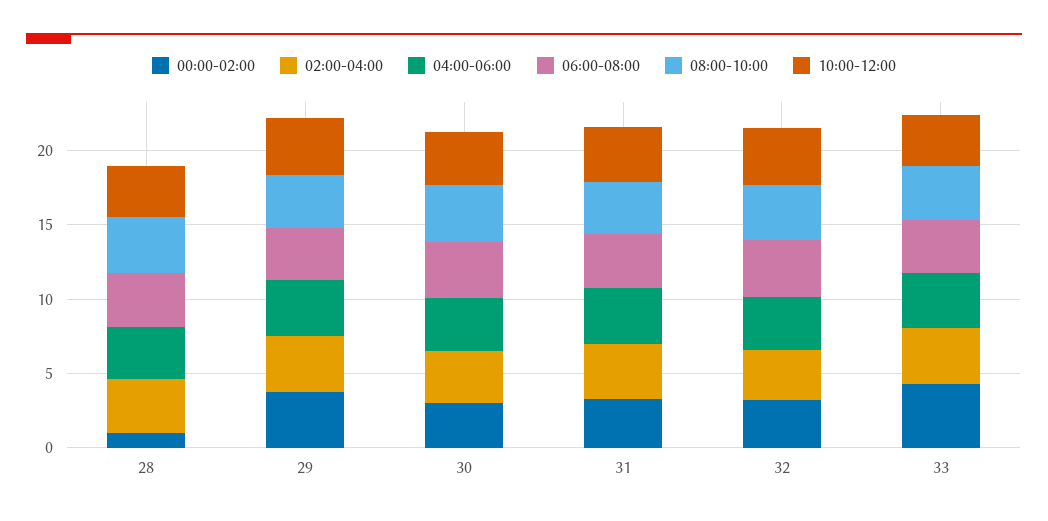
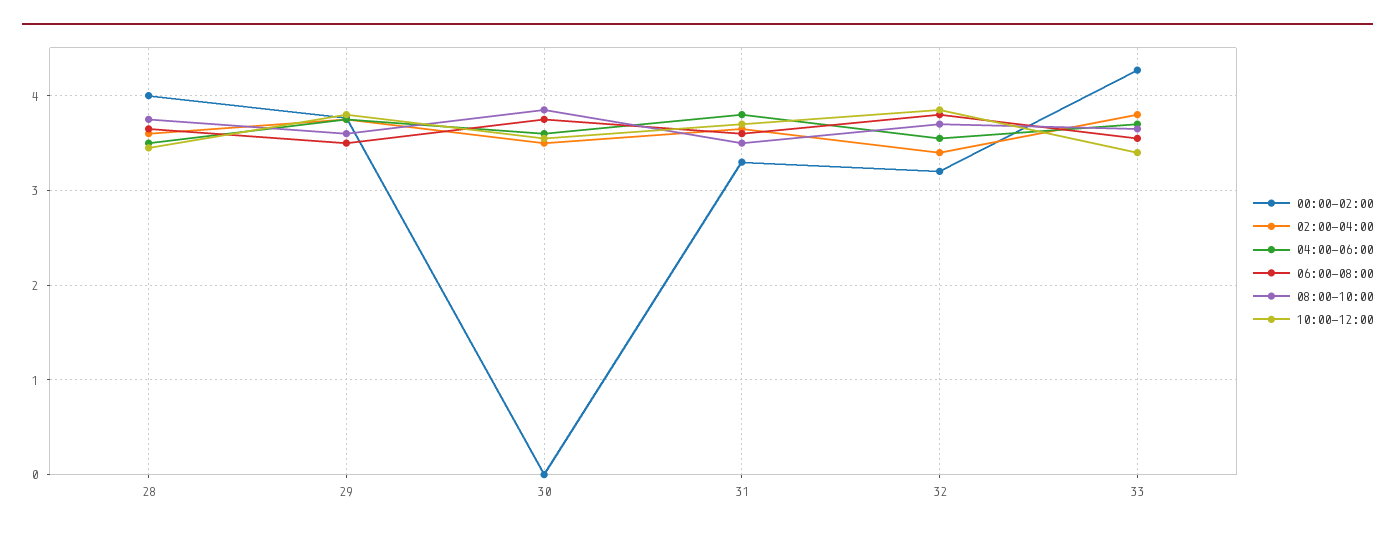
00:00-02:00, 28: 1 -> 4
00:00-02:00, 30: 3 -> 0

